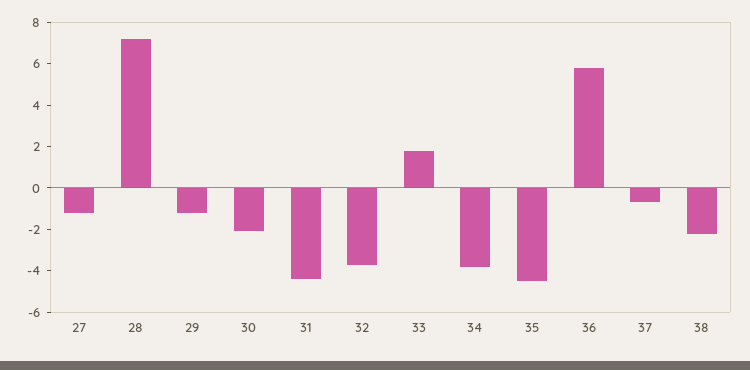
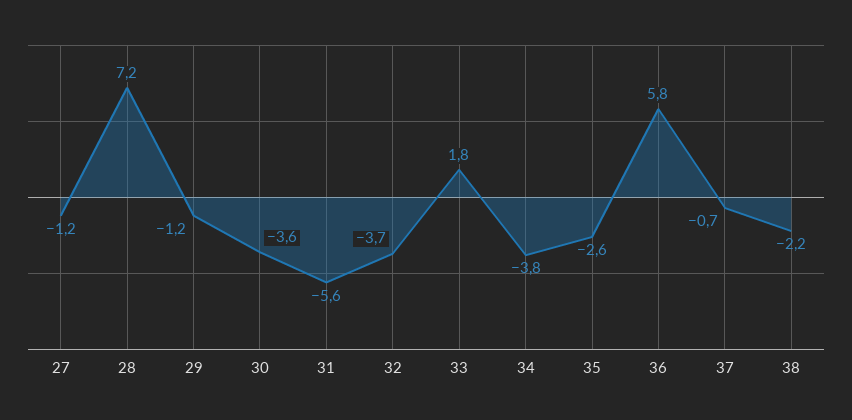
30: -2 -> -3.6
31: -4.5 -> -5.6
35: -4.5 -> -2.6

